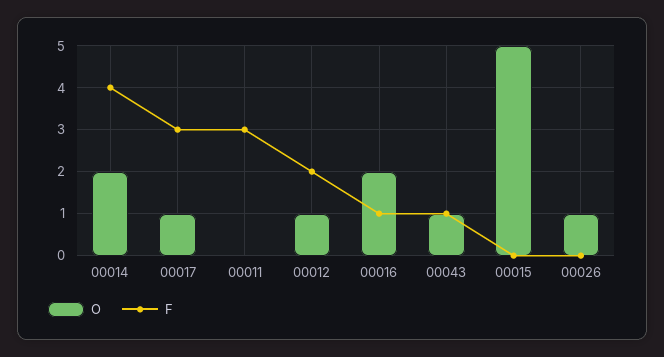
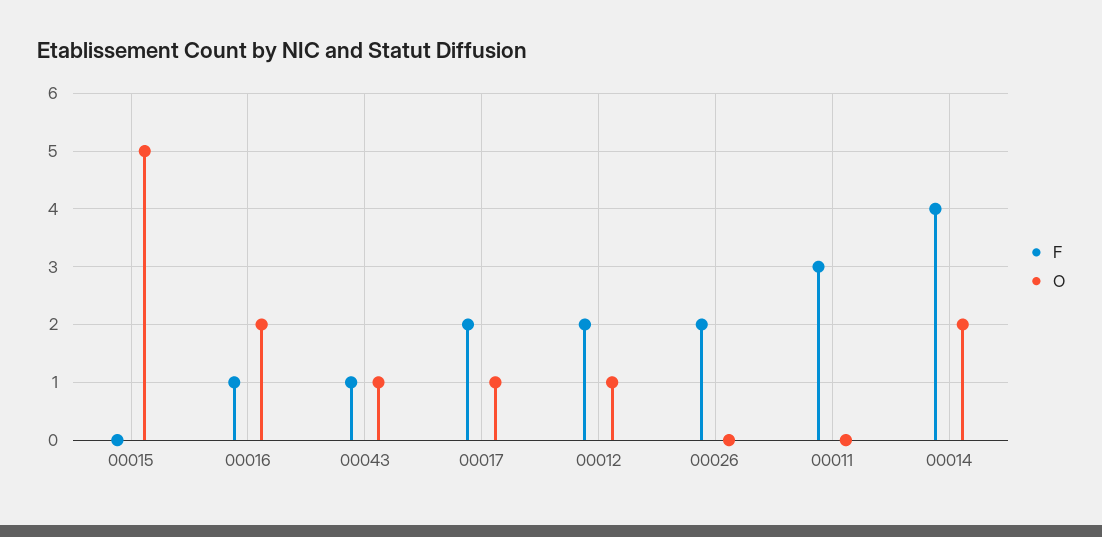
F, 00017: 3 -> 2
O, 00026: 1 -> 0
F, 00026: 0 -> 2

